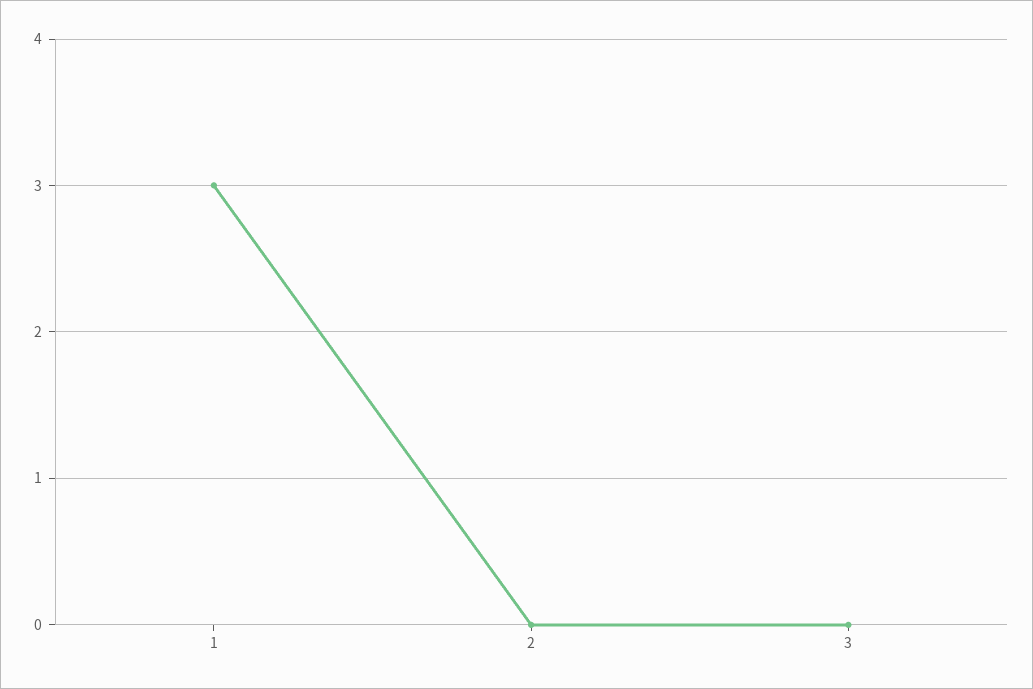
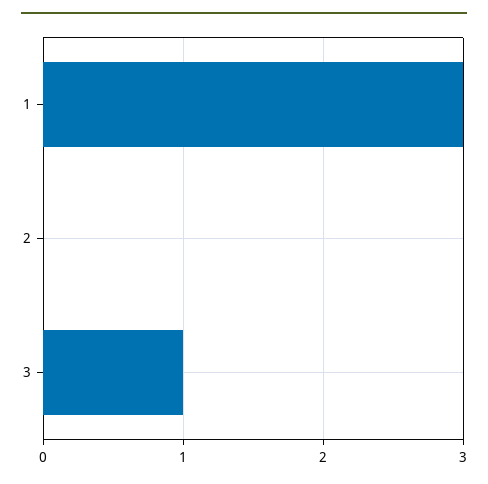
3: 0 -> 1

